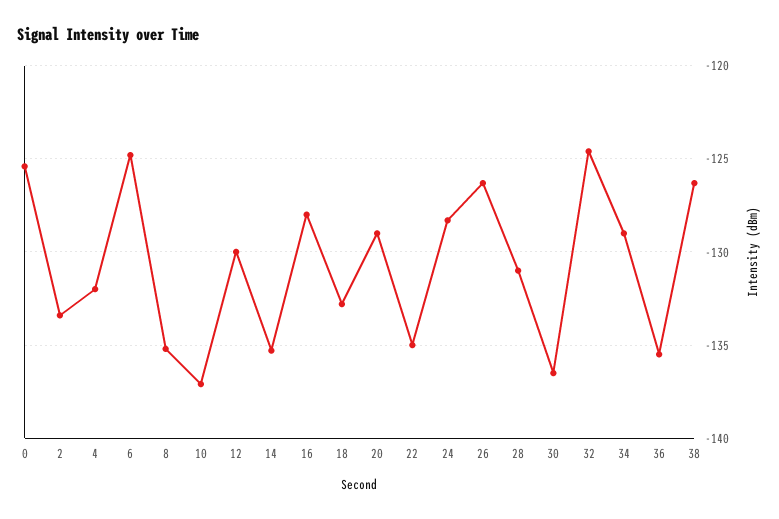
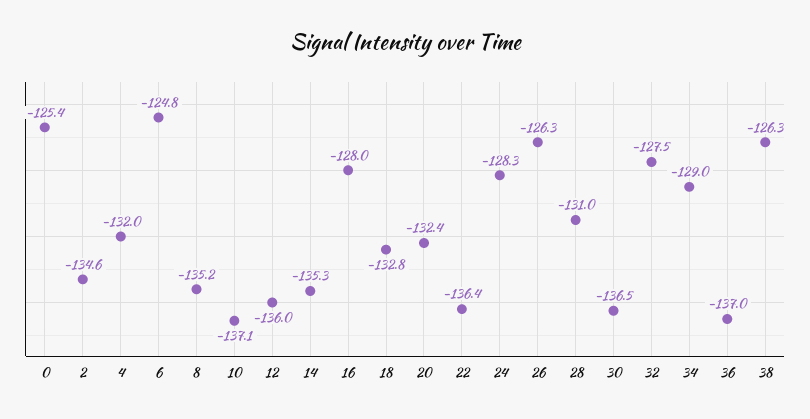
2: -133.5 -> -134.6
12: -130 -> -136
20: -129 -> -132.4
22: -135 -> -136.4
32: -124.5 -> -127.5
36: -135.5 -> -137

